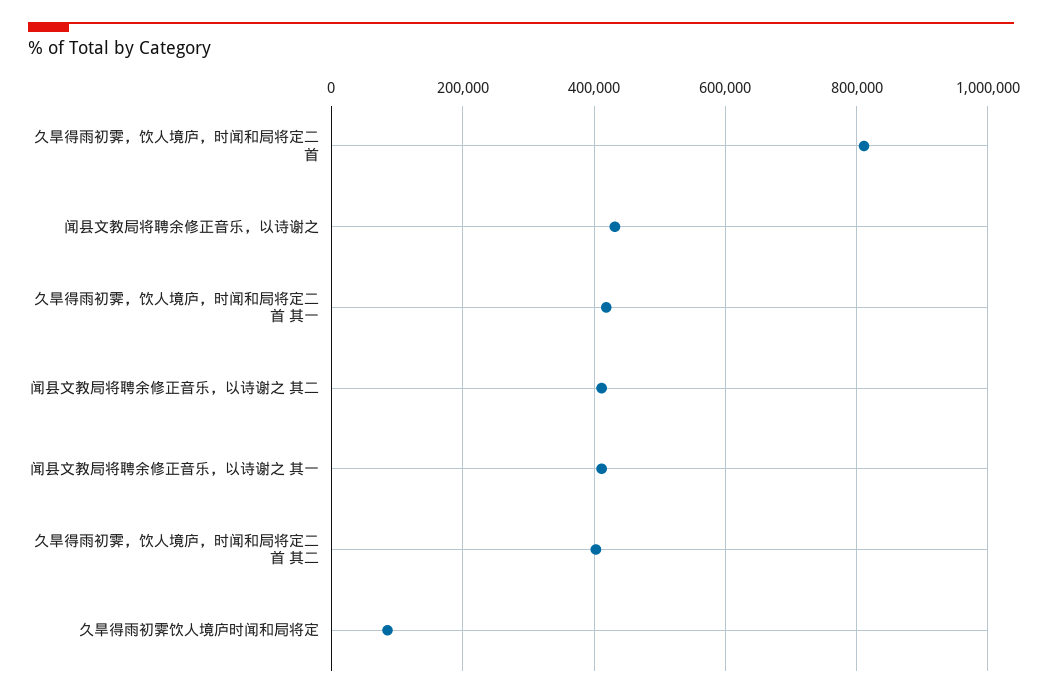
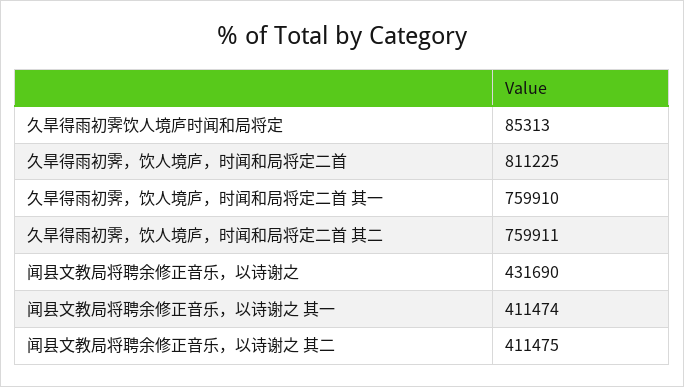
久旱得雨初霁，饮人境庐，时闻和局将定二首 其一: 420000 -> 759910
久旱得雨初霁，饮人境庐，时闻和局将定二首 其二: 400000 -> 759911

